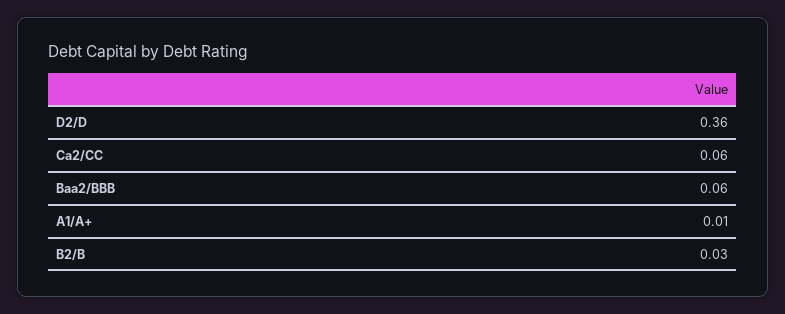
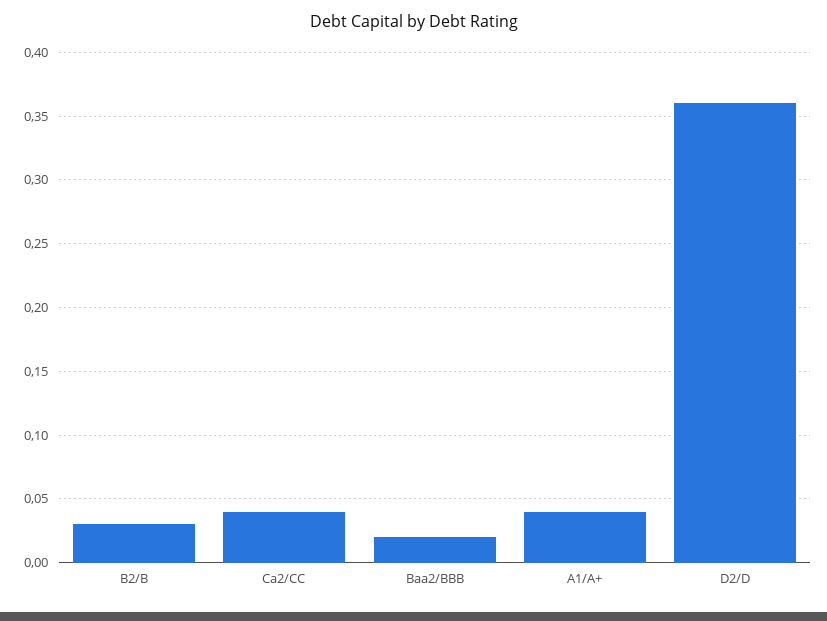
Ca2/CC: 0.06 -> 0.04
Baa2/BBB: 0.06 -> 0.02
A1/A+: 0.01 -> 0.04

